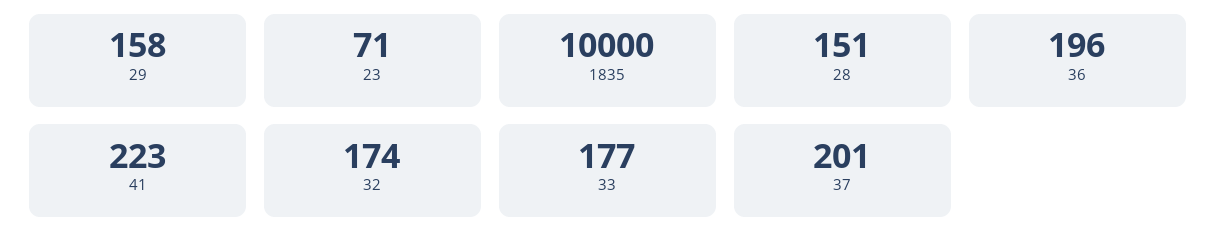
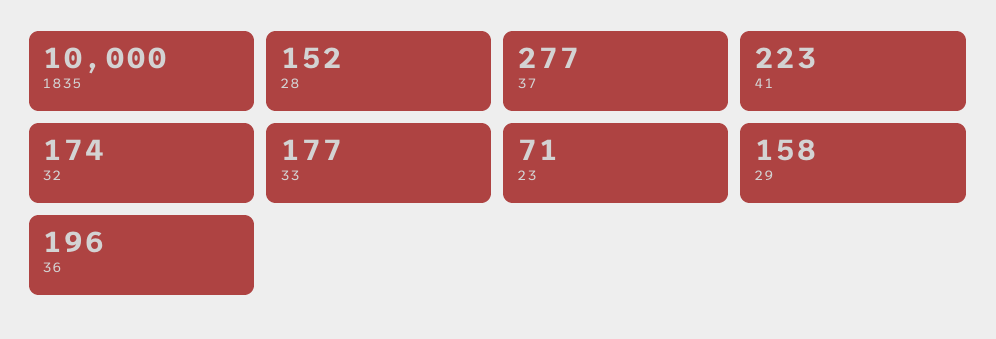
28: 151 -> 152
37: 201 -> 277

